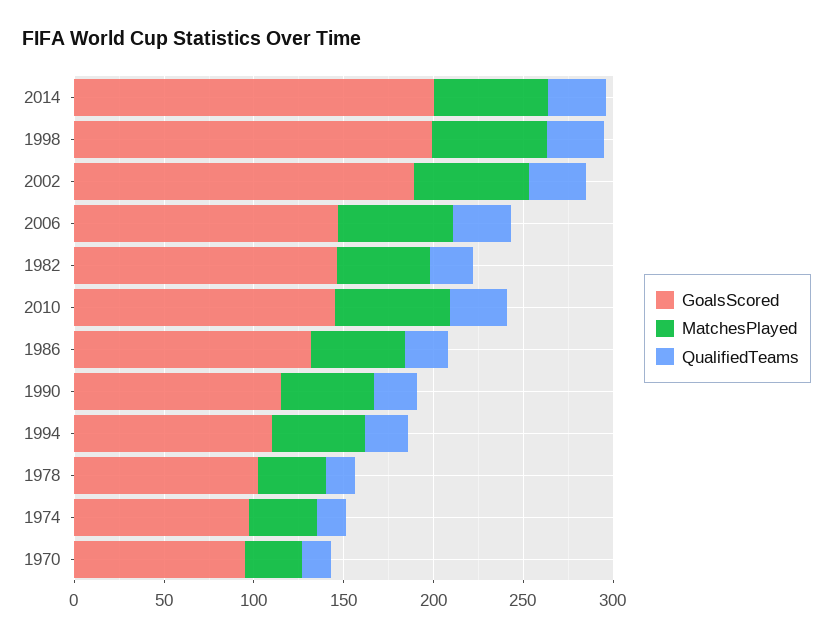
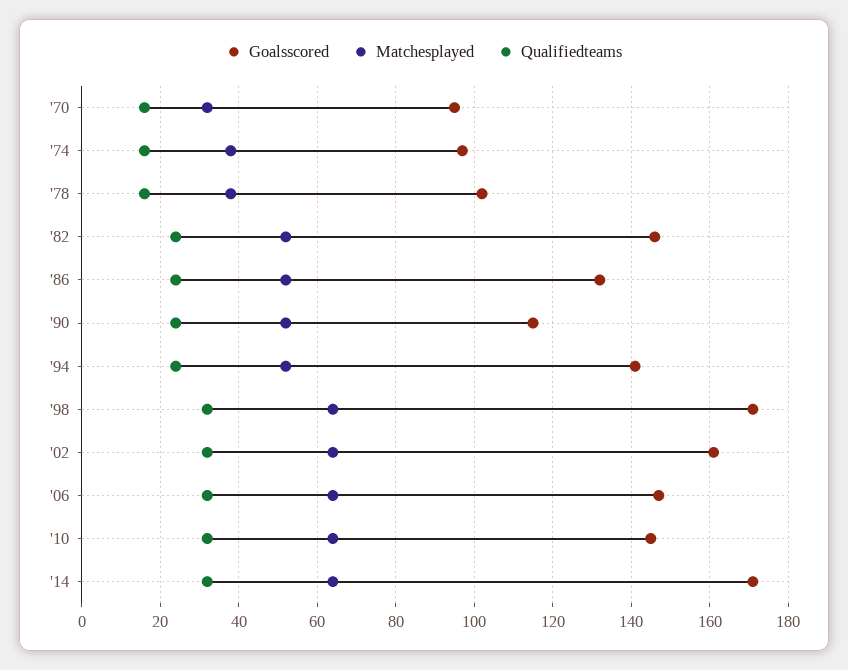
GoalsScored, 2014: 200 -> 170
GoalsScored, 1998: 200 -> 170
GoalsScored, 2002: 190 -> 160
GoalsScored, 1994: 110 -> 140

